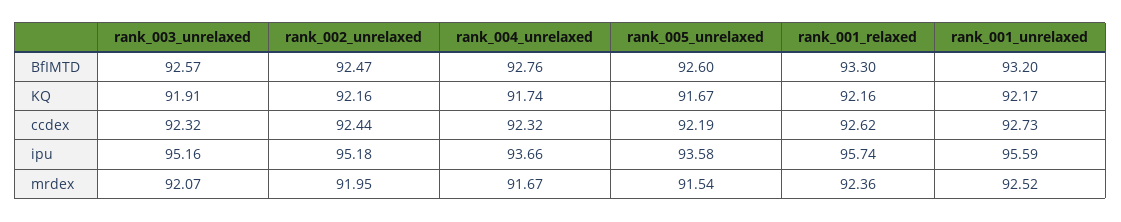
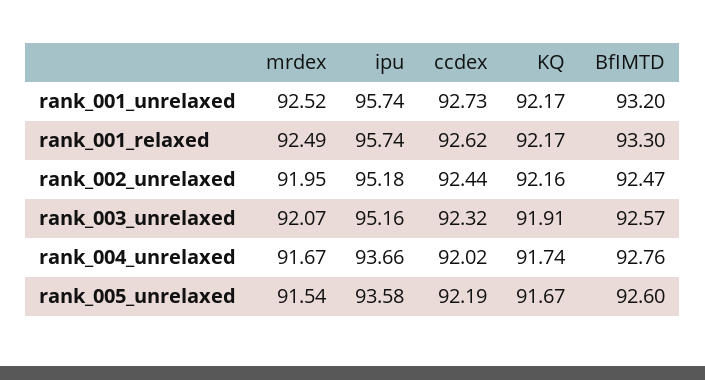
rank_001_relaxed, KQ: 92.16 -> 92.17
rank_004_unrelaxed, ccdex: 92.32 -> 92.02
rank_001_unrelaxed, ipu: 95.59 -> 95.74
rank_001_relaxed, mrdex: 92.36 -> 92.49

